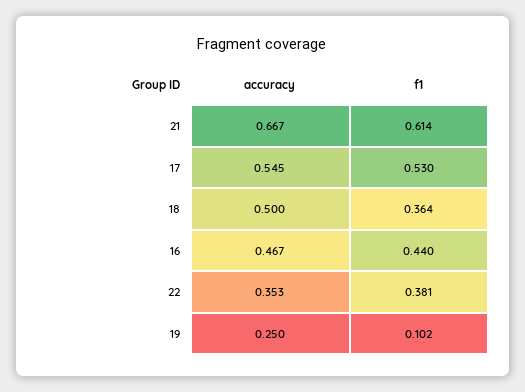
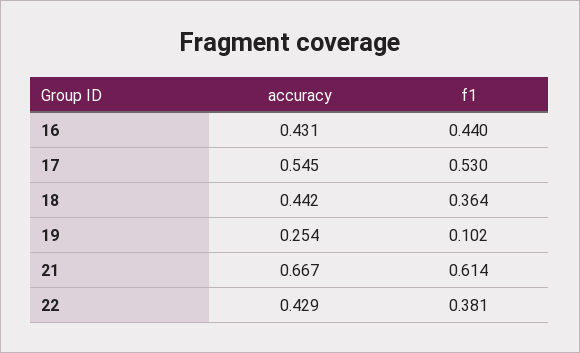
accuracy, 18: 0.5 -> 0.442
accuracy, 16: 0.467 -> 0.431
accuracy, 22: 0.353 -> 0.429
accuracy, 19: 0.25 -> 0.254

